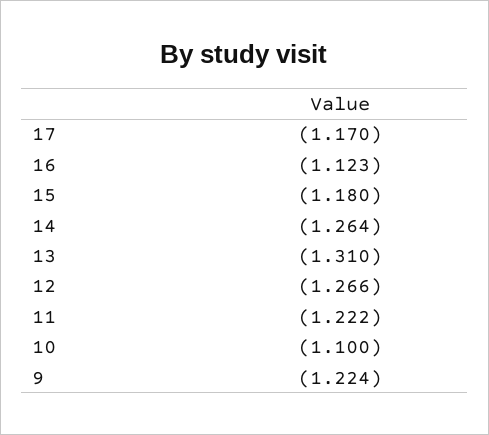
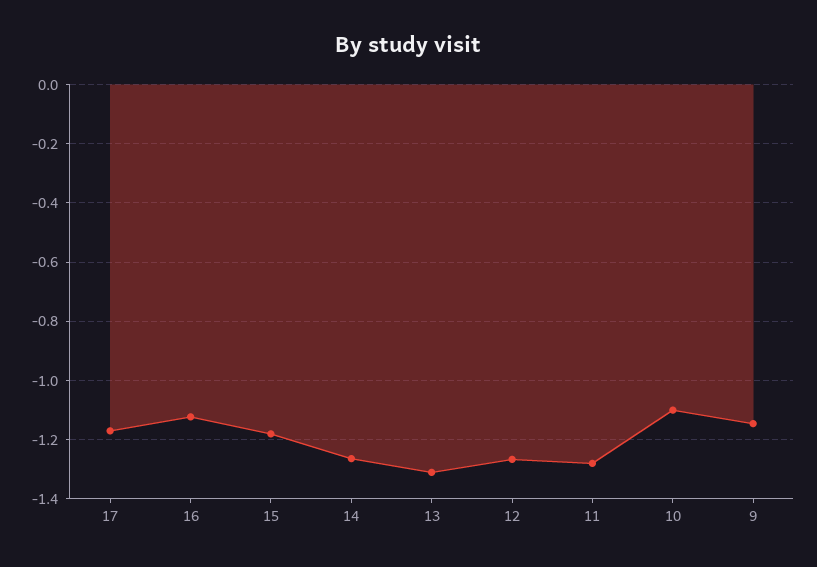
11: -1.222 -> -1.275
9: -1.224 -> -1.15

